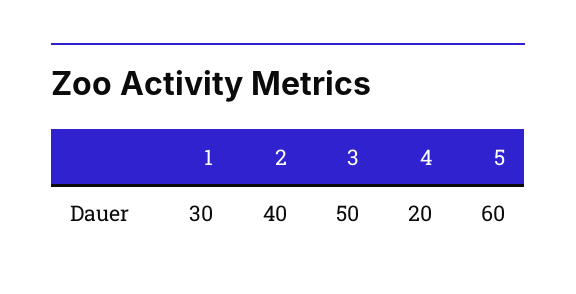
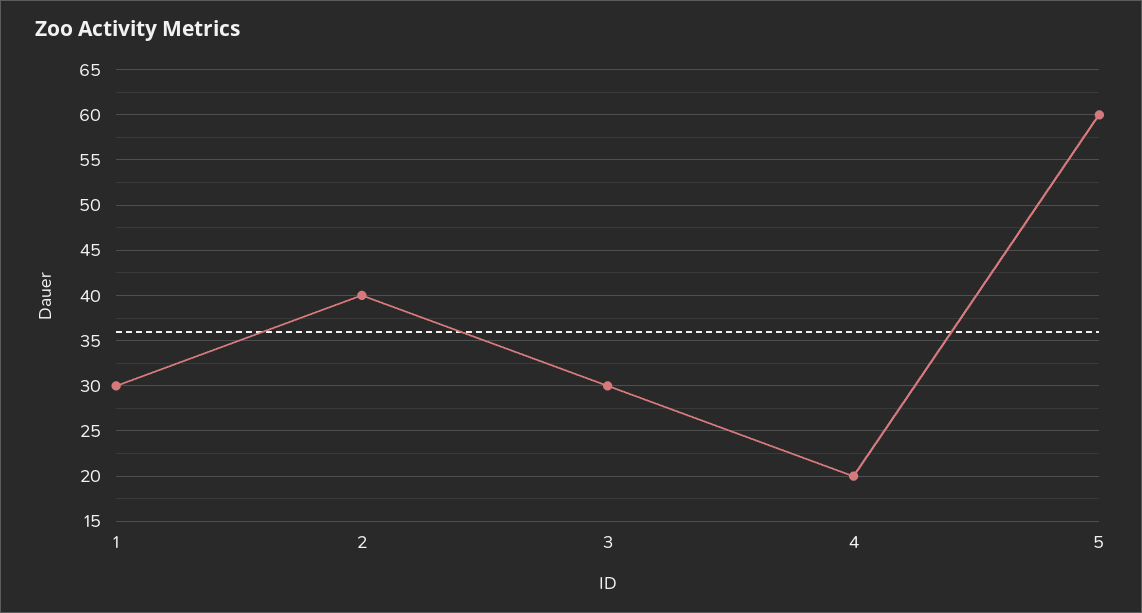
3: 50 -> 30

